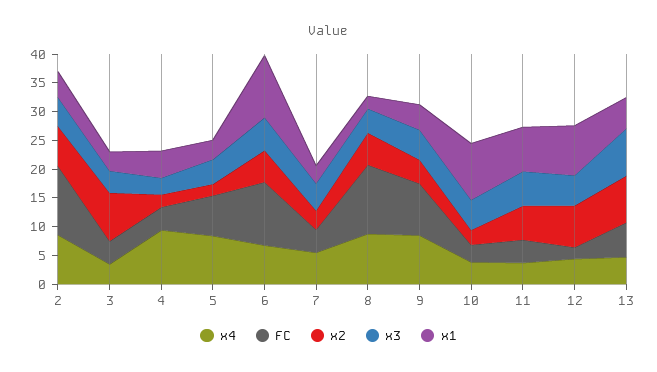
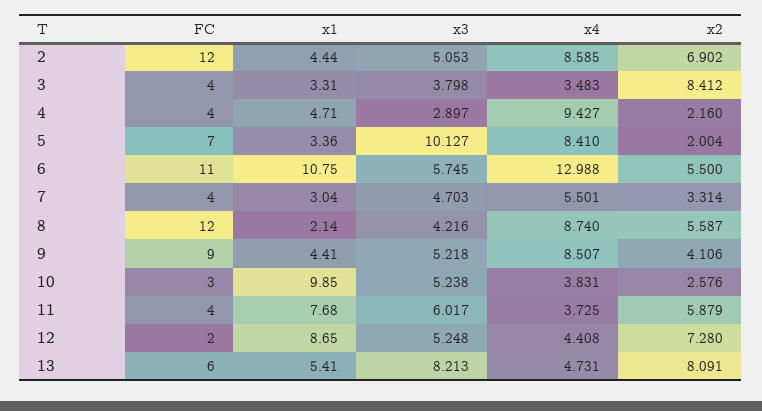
x3, 5: 5 -> 10.127
x4, 6: 7.5 -> 12.988

